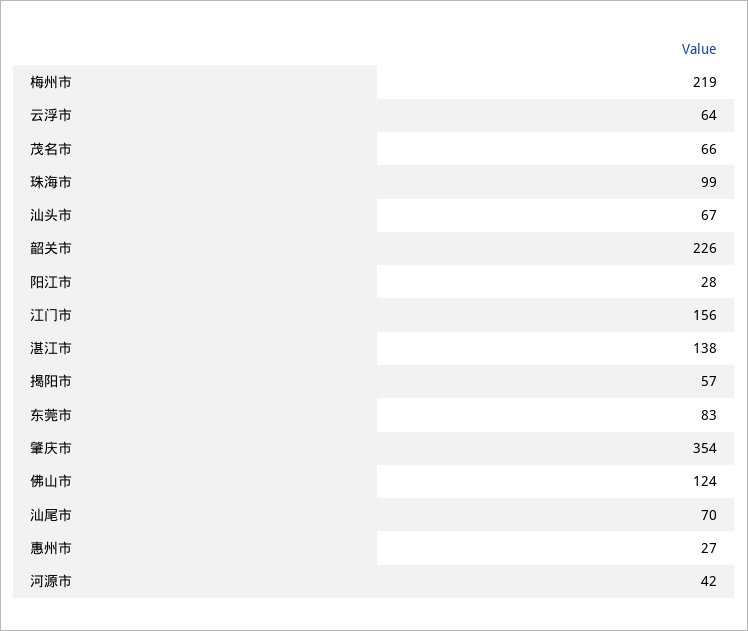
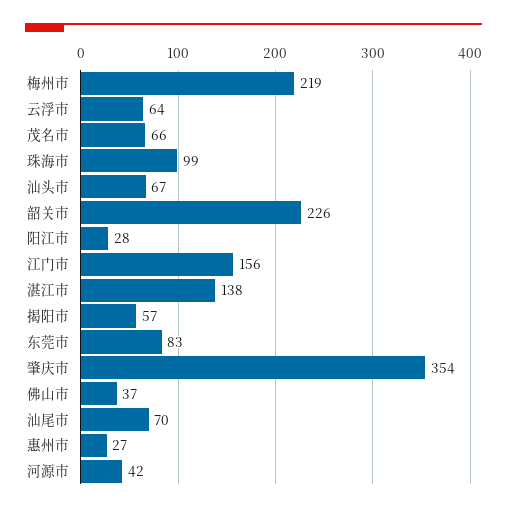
佛山市: 124 -> 37

